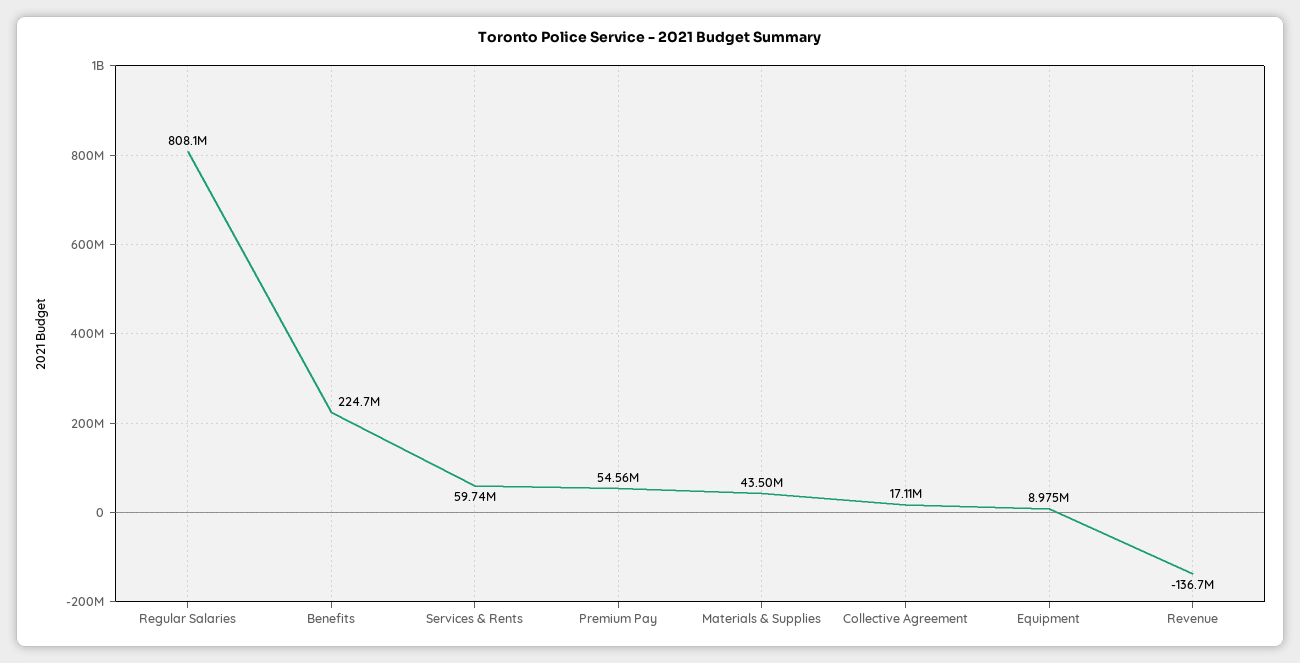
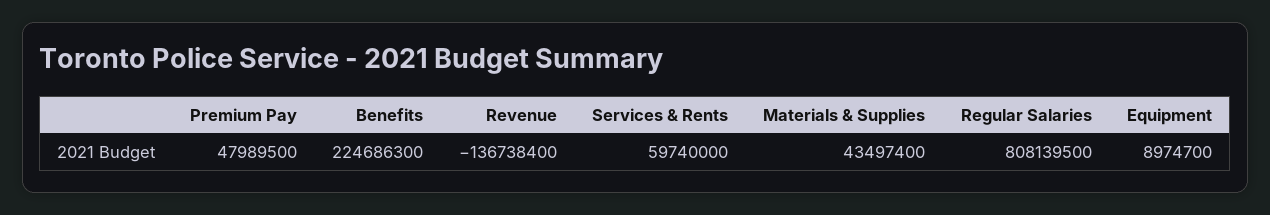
Premium Pay: 54560000 -> 47989500
Collective Agreement: 17110000 -> none

